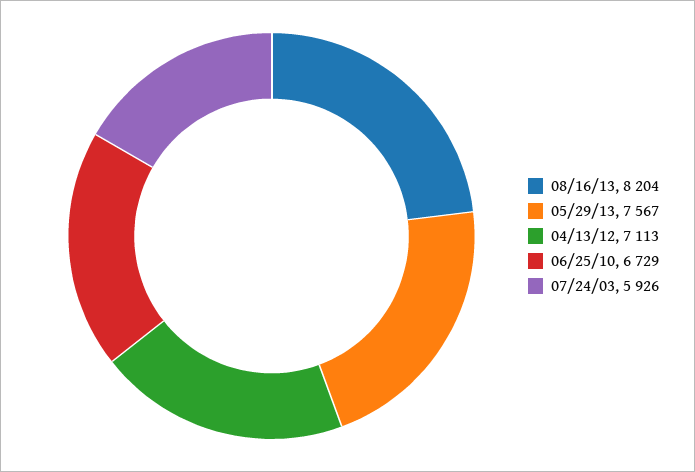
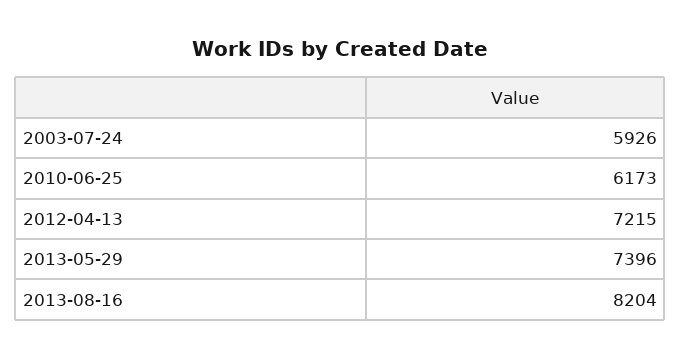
05/29/13: 7567 -> 7396
04/13/12: 7113 -> 7215
06/25/10: 6729 -> 6173

